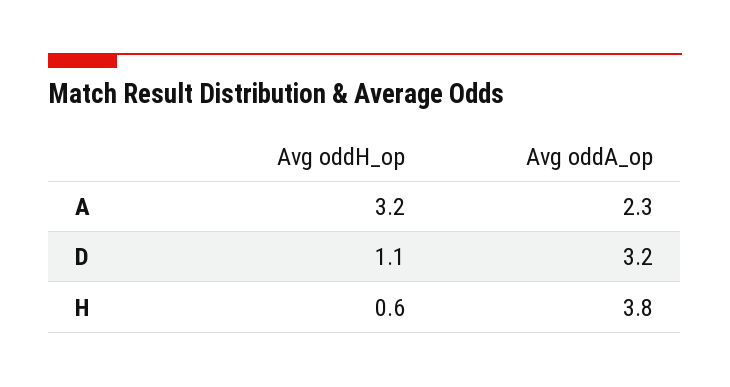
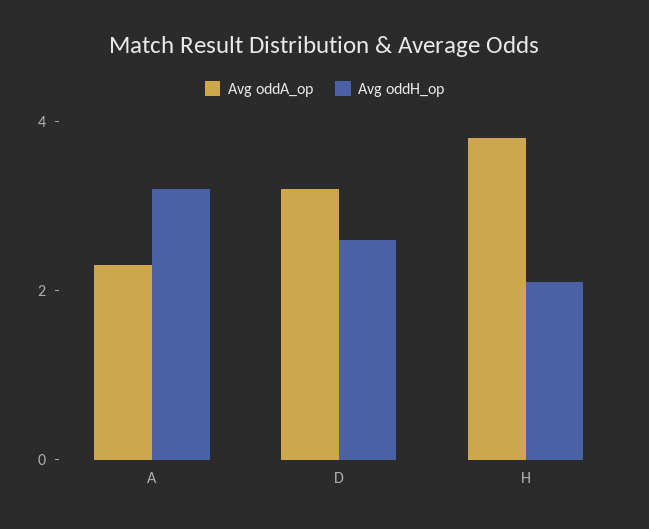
Avg oddH_op, D: 1.1 -> 2.5
Avg oddH_op, H: 0.6 -> 2

